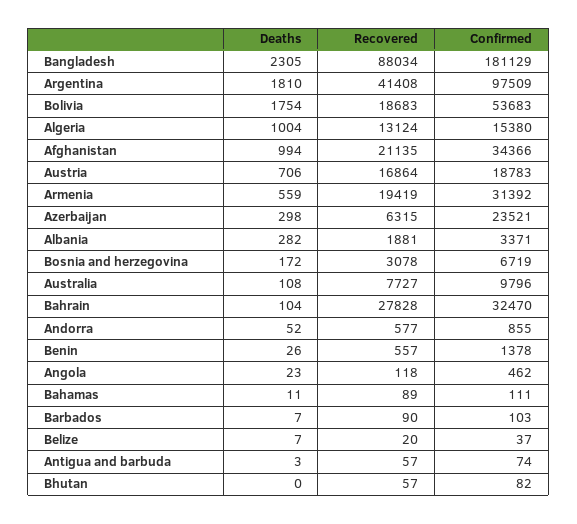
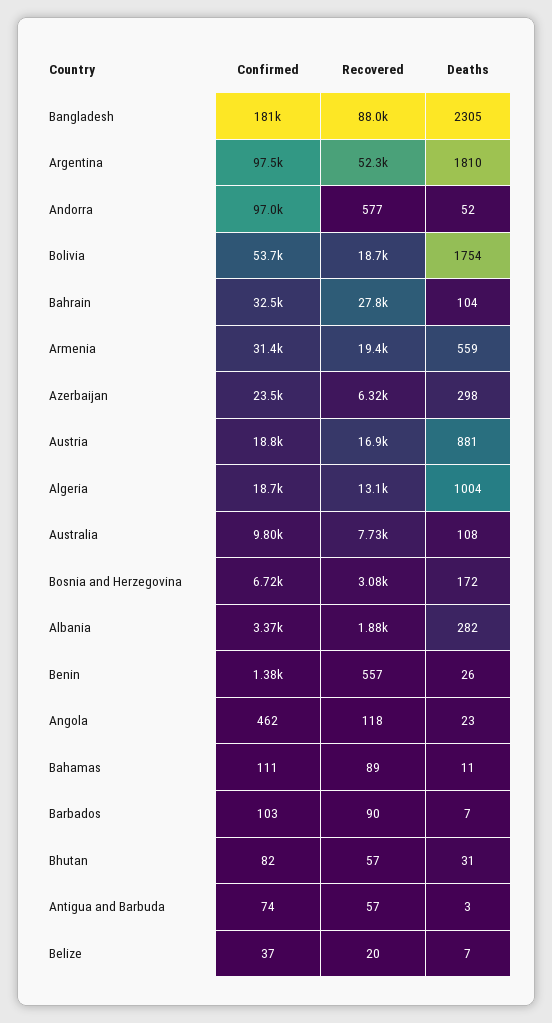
Recovered, Argentina: 41408 -> 52300
Confirmed, Algeria: 15380 -> 18700
Deaths, Afghanistan: 994 -> none
Recovered, Afghanistan: 21135 -> none
Confirmed, Afghanistan: 34366 -> none
Deaths, Austria: 706 -> 881
Confirmed, Andorra: 855 -> 97000
Deaths, Bhutan: 0 -> 31

